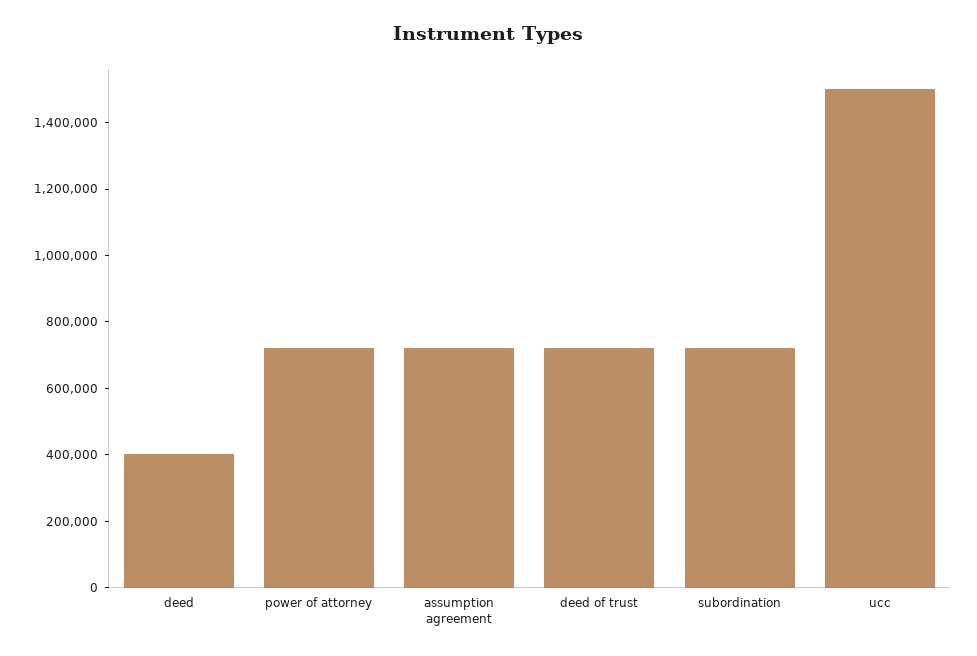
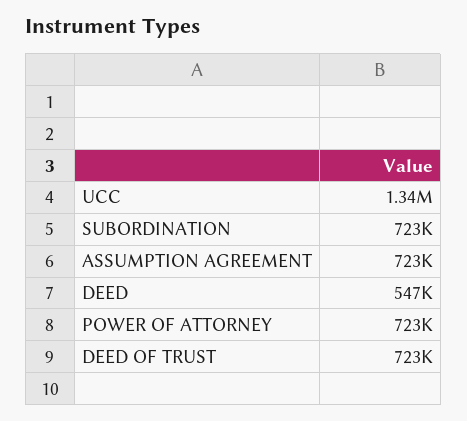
deed: 400000 -> 547000
ucc: 1500000 -> 1340000

